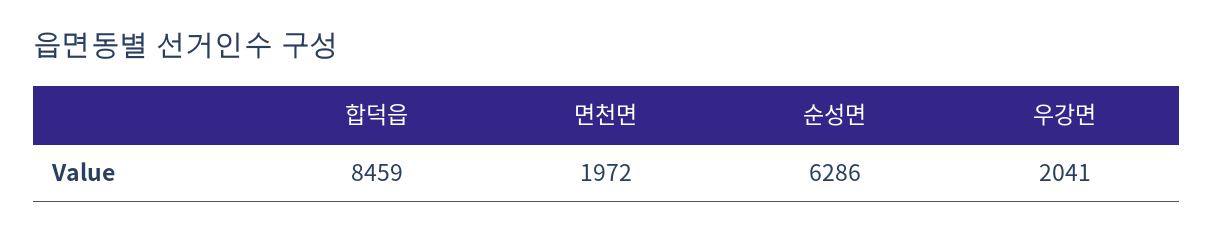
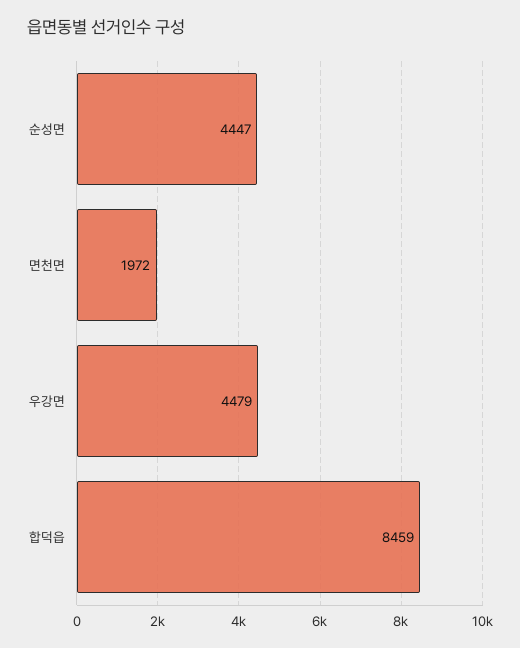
순성면: 6286 -> 4447
우강면: 2041 -> 4479

